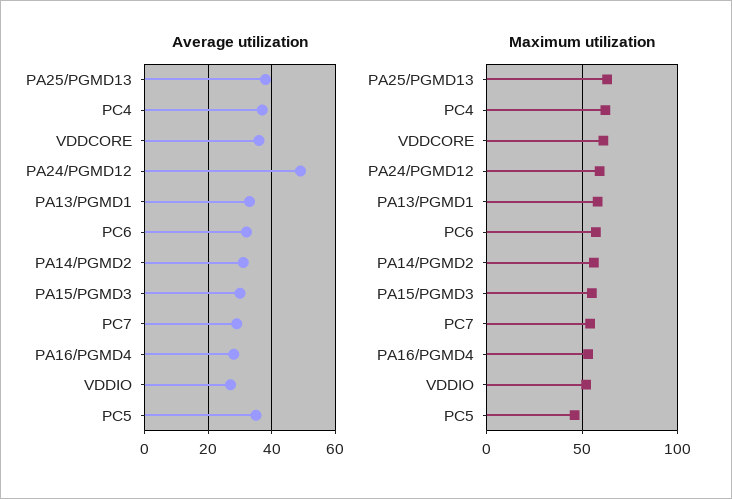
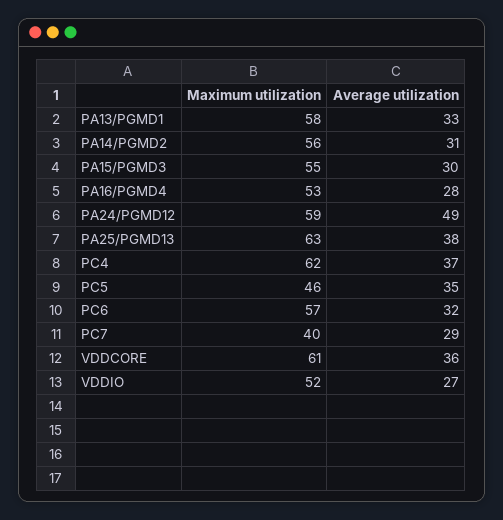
Maximum utilization, PC7: 55 -> 40

